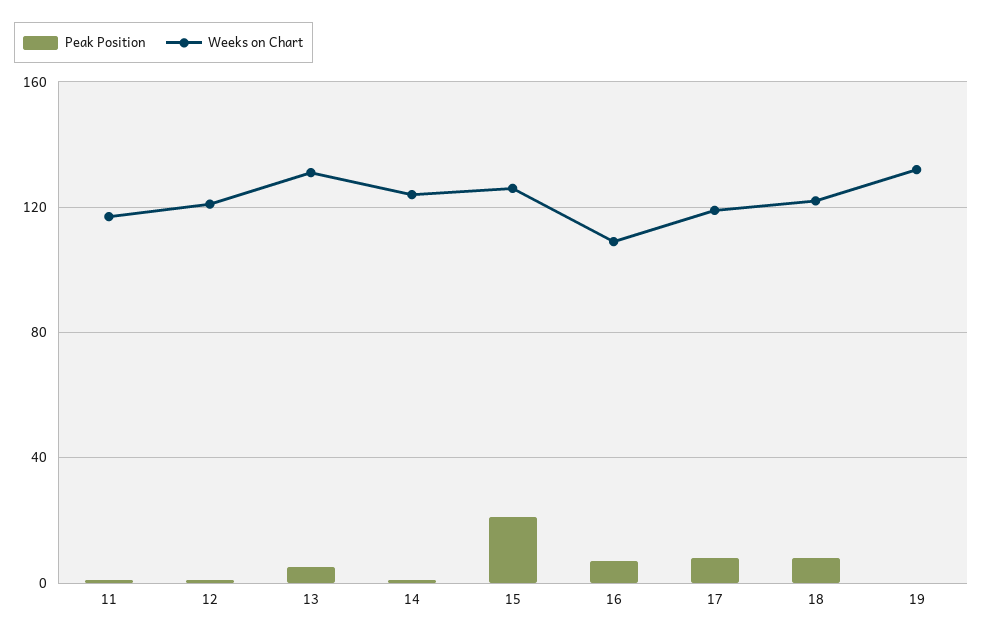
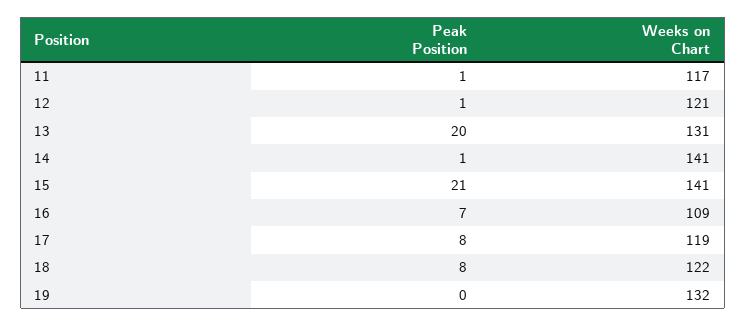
Peak Position, 13: 5 -> 20
Weeks on Chart, 14: 125 -> 141
Weeks on Chart, 15: 125 -> 141

